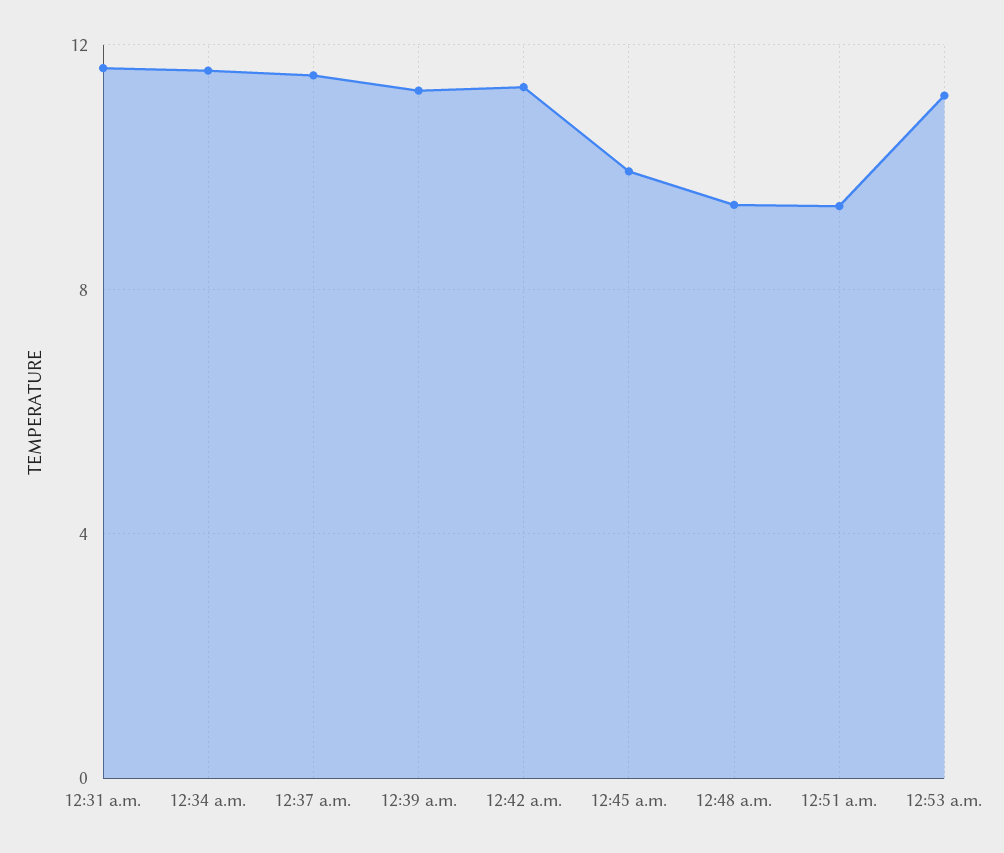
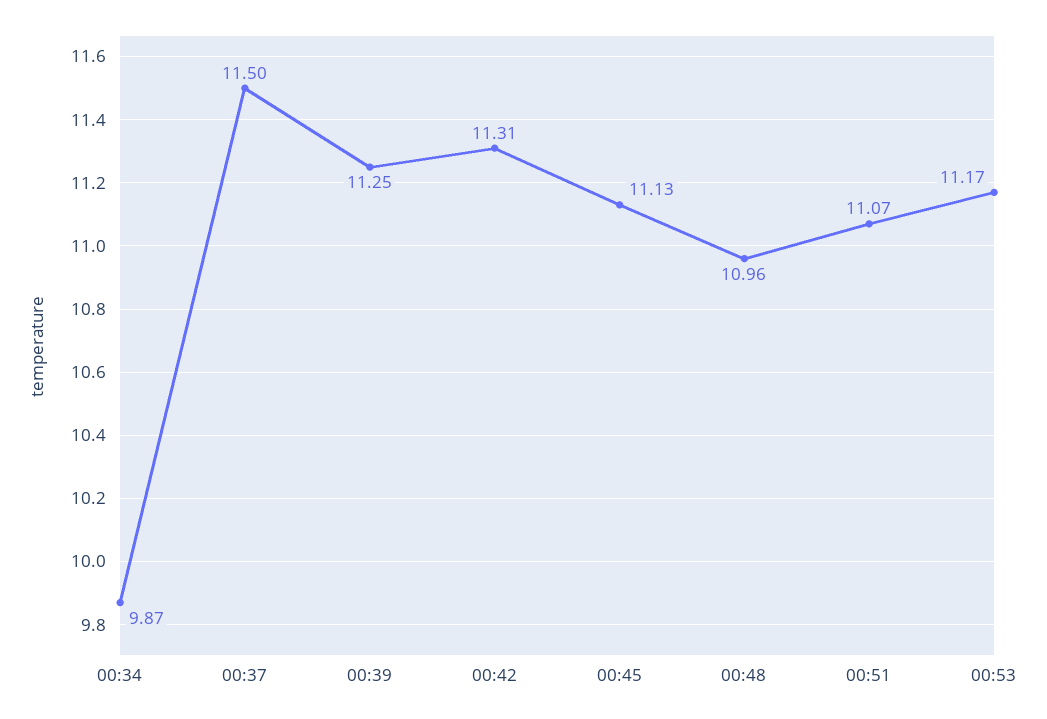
12:31 a.m.: 11.5 -> none
12:34 a.m.: 11.5 -> 9.87
12:45 a.m.: 10 -> 11.13
12:48 a.m.: 9.5 -> 10.96
12:51 a.m.: 9.5 -> 11.07

